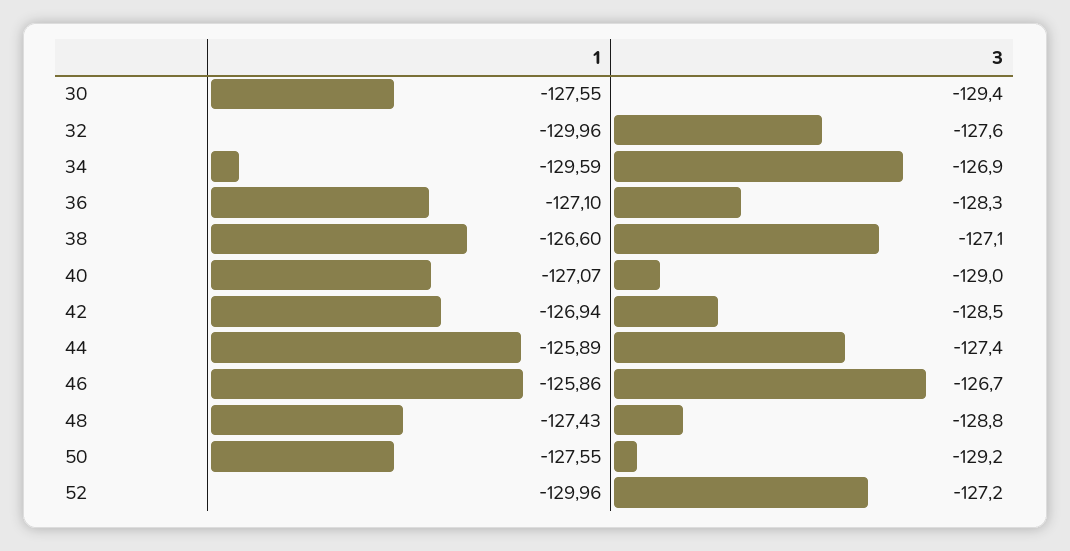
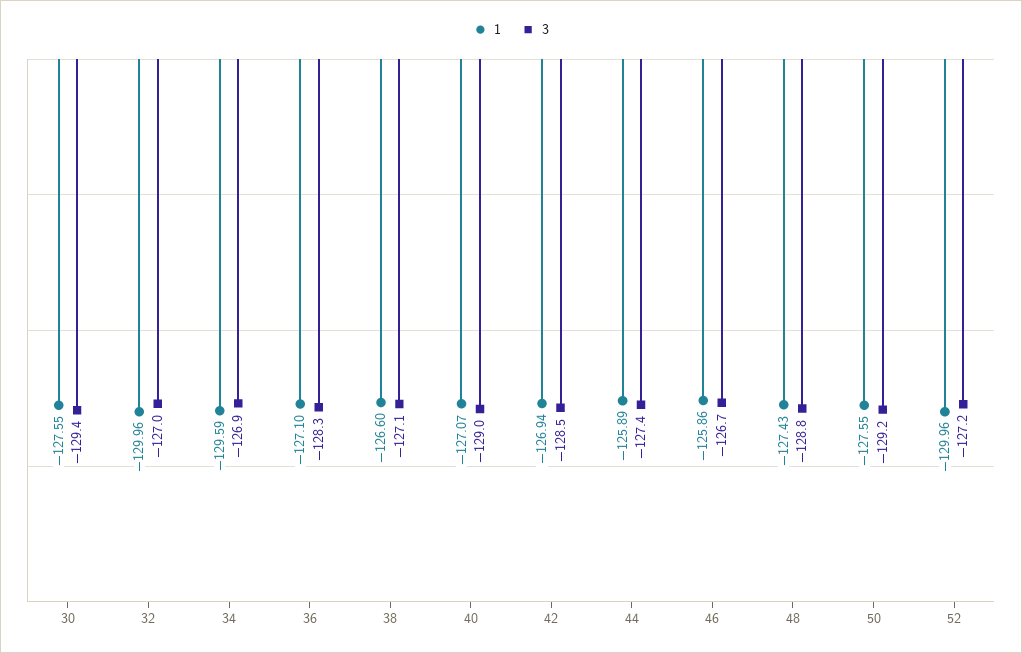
3, 32: -127.6 -> -127

